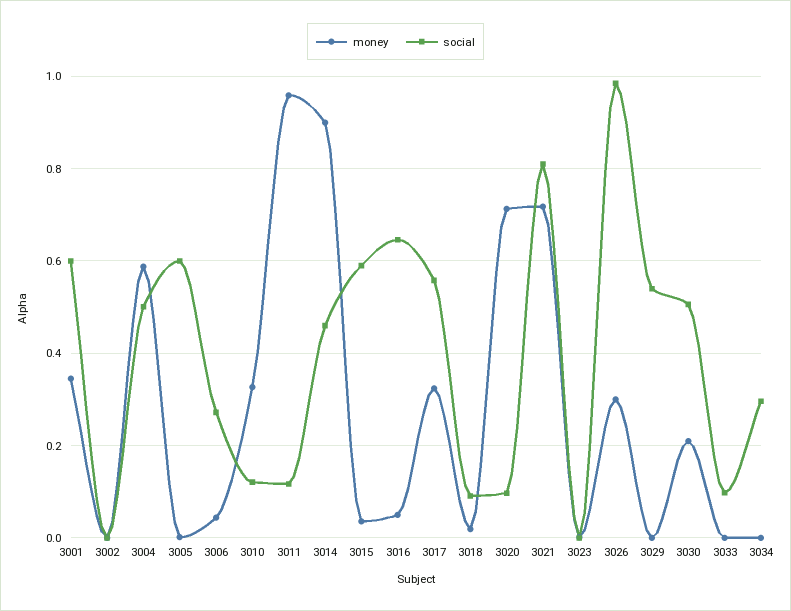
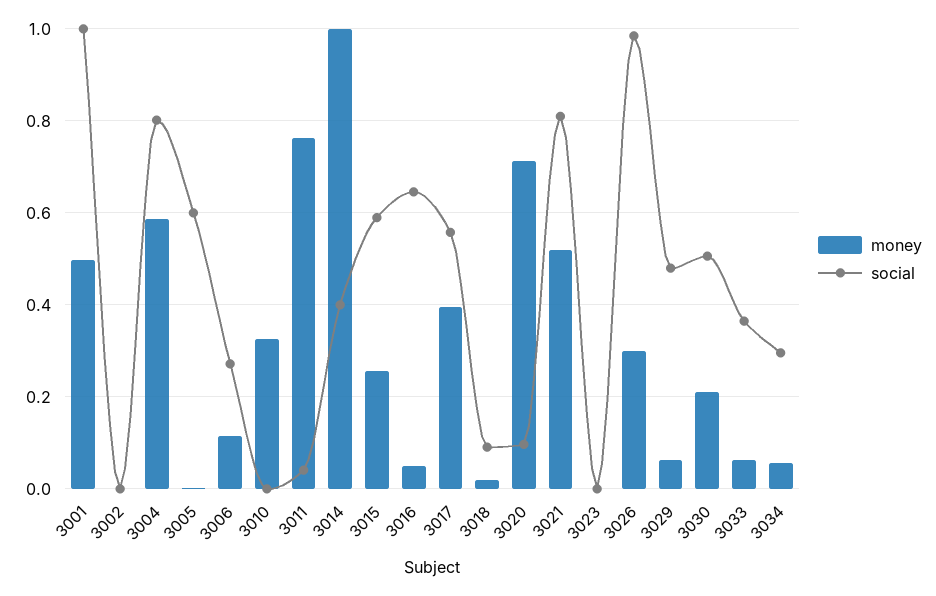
money, 3001: 0.34 -> 0.5
social, 3001: 0.6 -> 1
social, 3004: 0.5 -> 0.8
money, 3006: 0.04 -> 0.12
social, 3010: 0.12 -> 0
money, 3011: 0.96 -> 0.76
social, 3011: 0.12 -> 0.04
money, 3014: 0.9 -> 1
social, 3014: 0.46 -> 0.4
money, 3015: 0.04 -> 0.26
money, 3017: 0.32 -> 0.4
money, 3021: 0.72 -> 0.52
money, 3029: 0 -> 0.06
social, 3029: 0.54 -> 0.48
money, 3033: 0 -> 0.06
social, 3033: 0.1 -> 0.36
money, 3034: 0 -> 0.06

